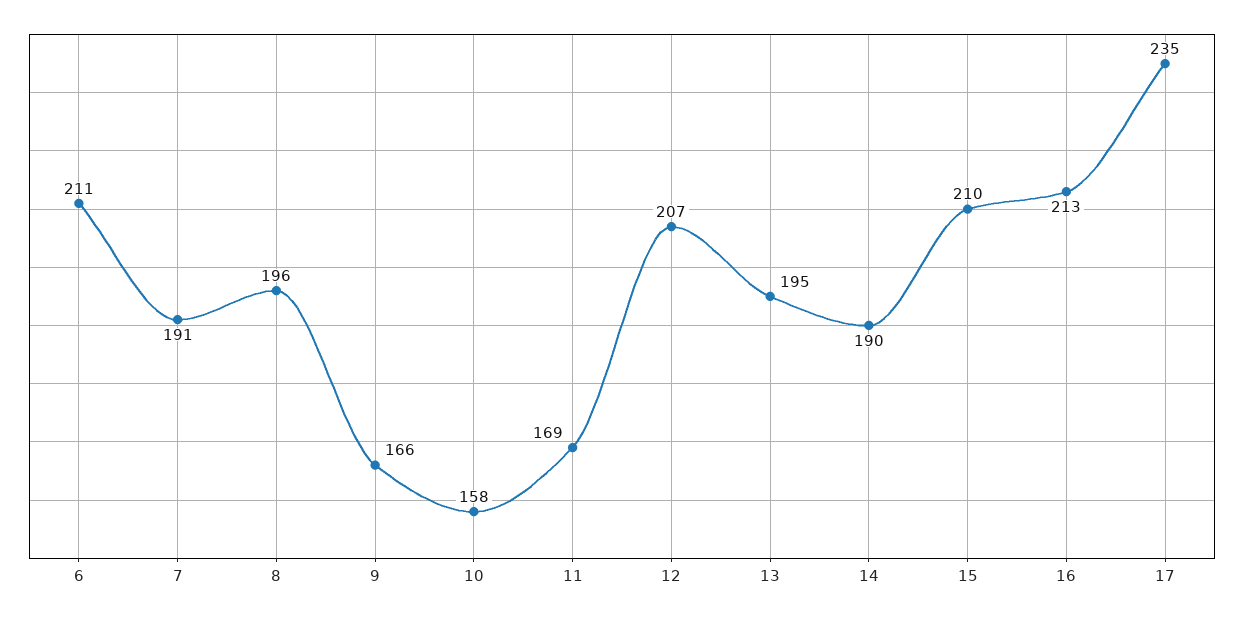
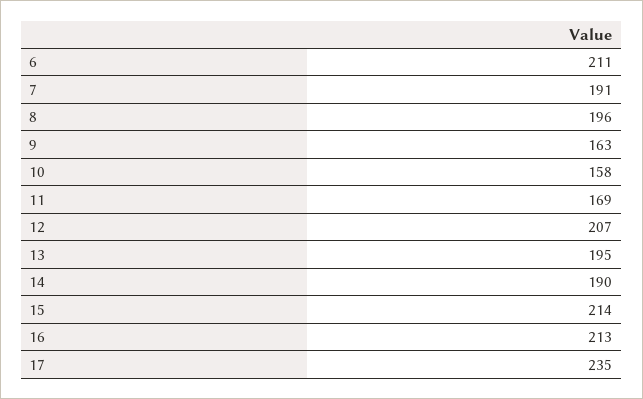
9: 166 -> 163
15: 210 -> 214

